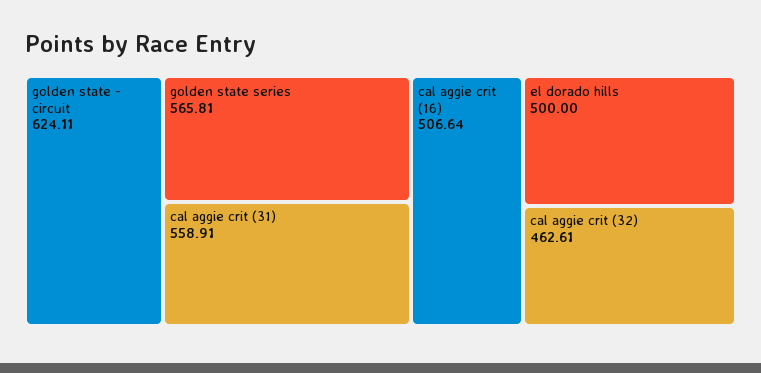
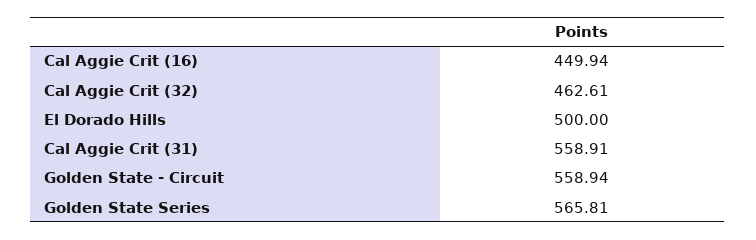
golden state - circuit: 624.11 -> 558.94
cal aggie crit (16): 506.64 -> 449.94

